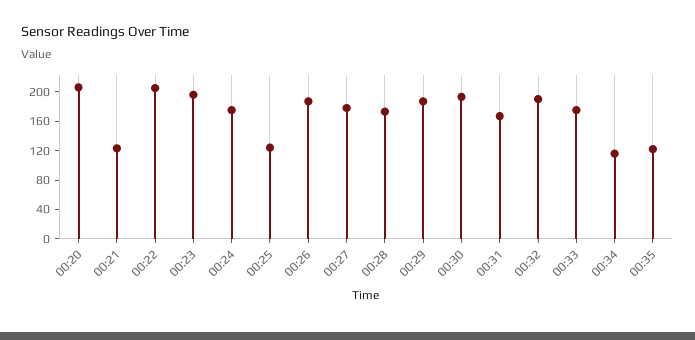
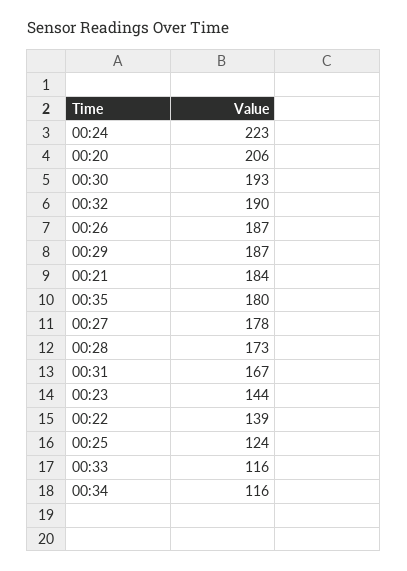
00:21: 120 -> 184
00:22: 200 -> 139
00:23: 200 -> 144
00:24: 180 -> 223
00:33: 180 -> 116
00:35: 120 -> 180

